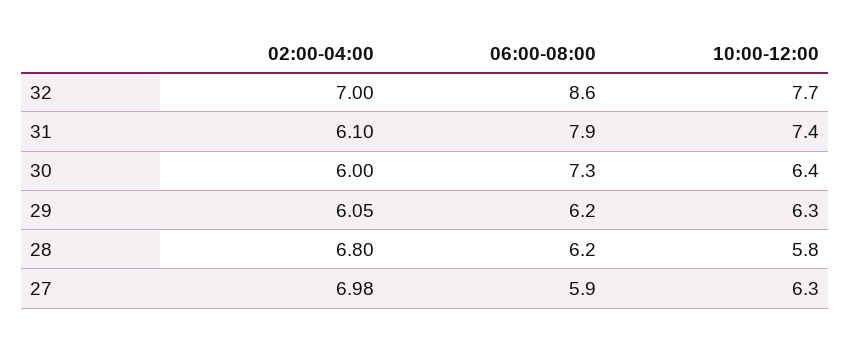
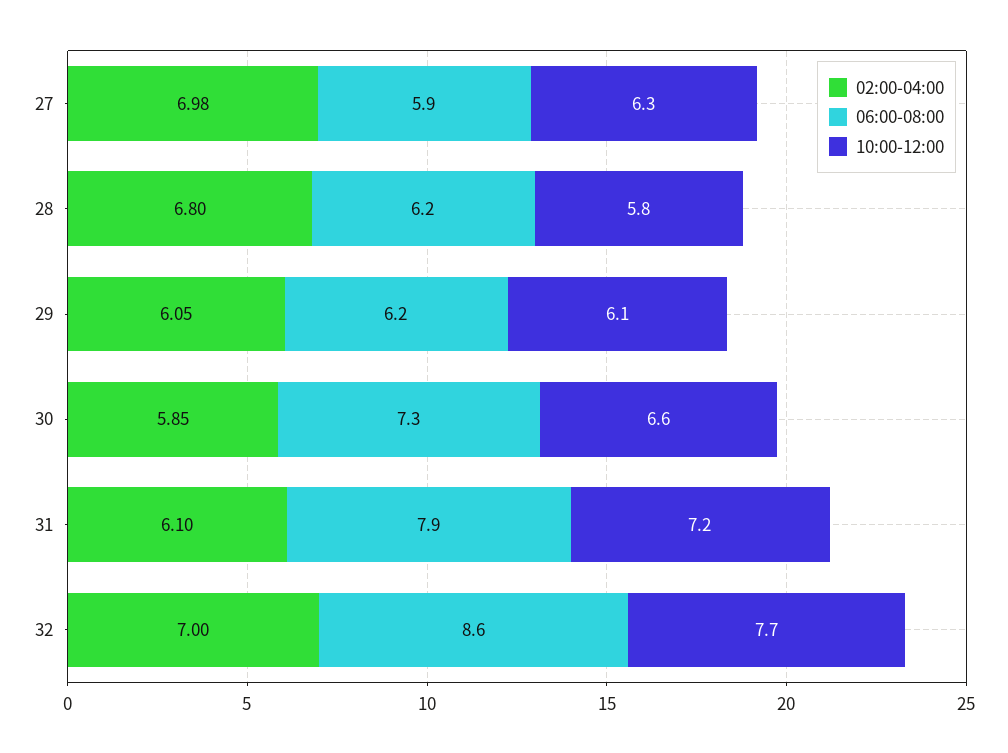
10:00-12:00, 31: 7.4 -> 7.2
02:00-04:00, 30: 6 -> 5.85
10:00-12:00, 30: 6.4 -> 6.6
10:00-12:00, 29: 6.3 -> 6.1

